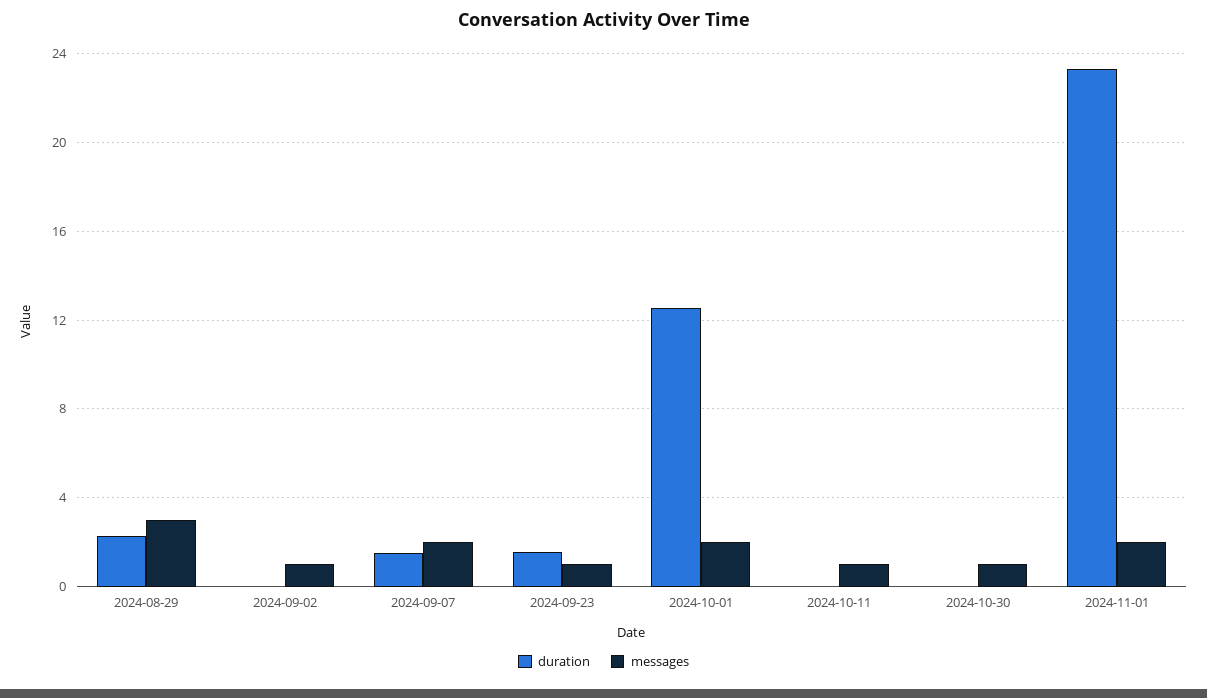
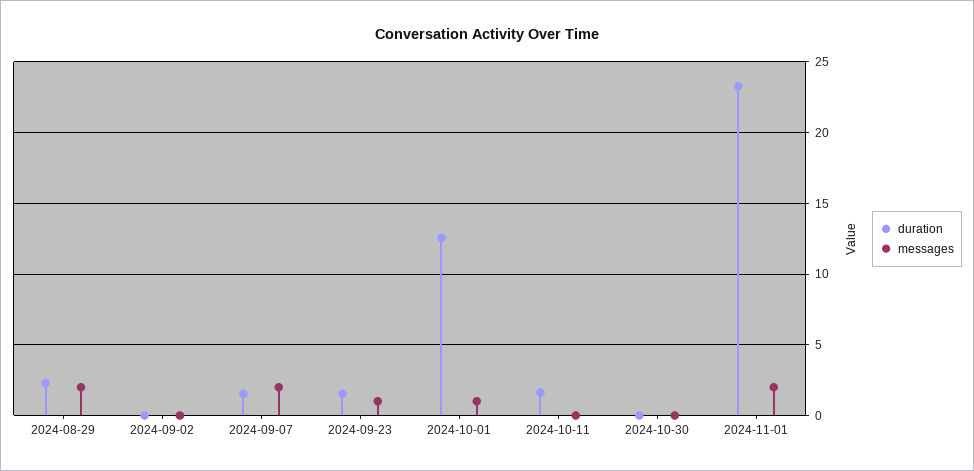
messages, 2024-08-29: 3 -> 2
messages, 2024-09-02: 1 -> 0
messages, 2024-10-01: 2 -> 1
duration, 2024-10-11: 0 -> 1.5
messages, 2024-10-11: 1 -> 0
messages, 2024-10-30: 1 -> 0

